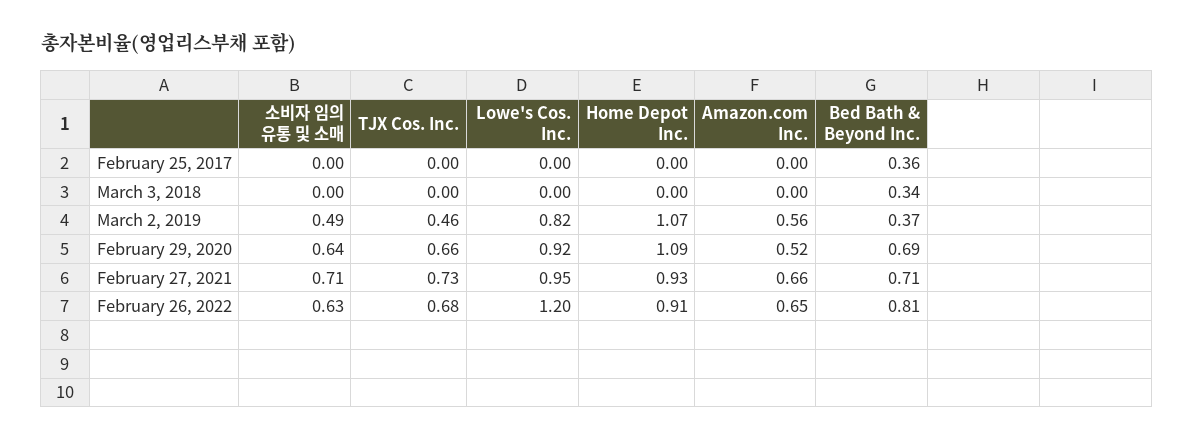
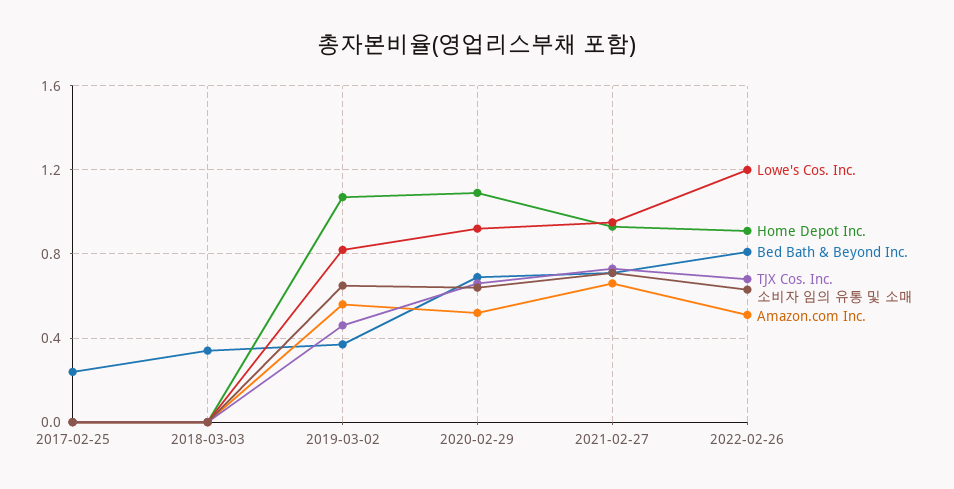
Bed Bath & Beyond Inc., February 25, 2017: 0.36 -> 0.25
소비자 임의 유통 및 소매, March 2, 2019: 0.49 -> 0.65
Amazon.com Inc., February 26, 2022: 0.65 -> 0.5

